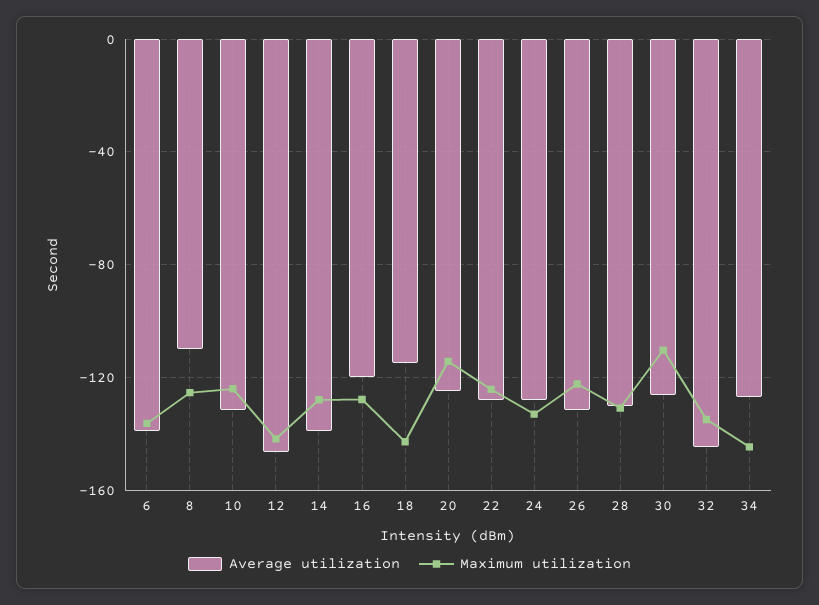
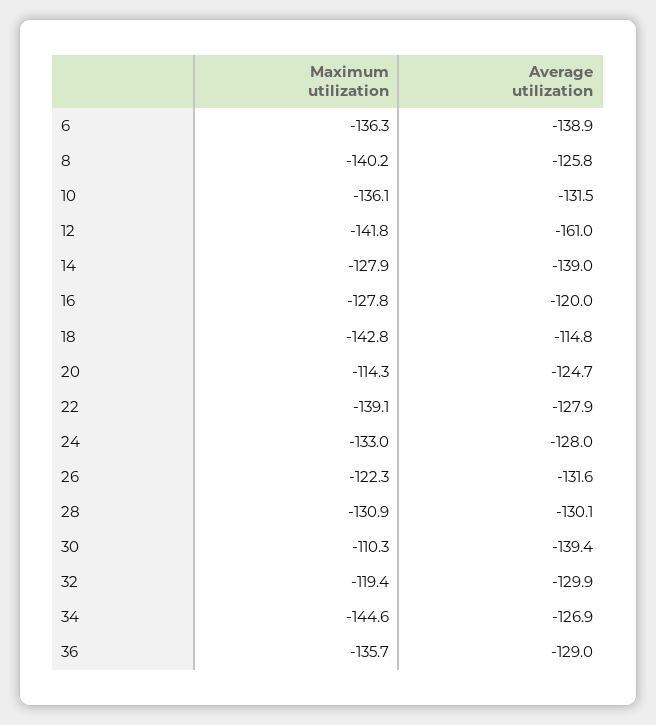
Average utilization, 8: -110 -> -125.8
Maximum utilization, 8: -125 -> -140.2
Maximum utilization, 10: -125 -> -136.1
Average utilization, 12: -145 -> -161
Maximum utilization, 22: -125 -> -139.1
Average utilization, 30: -125 -> -139.4
Average utilization, 32: -145 -> -129.9
Maximum utilization, 32: -135 -> -119.4
Maximum utilization, 36: none -> -135.7
Average utilization, 36: none -> -129

